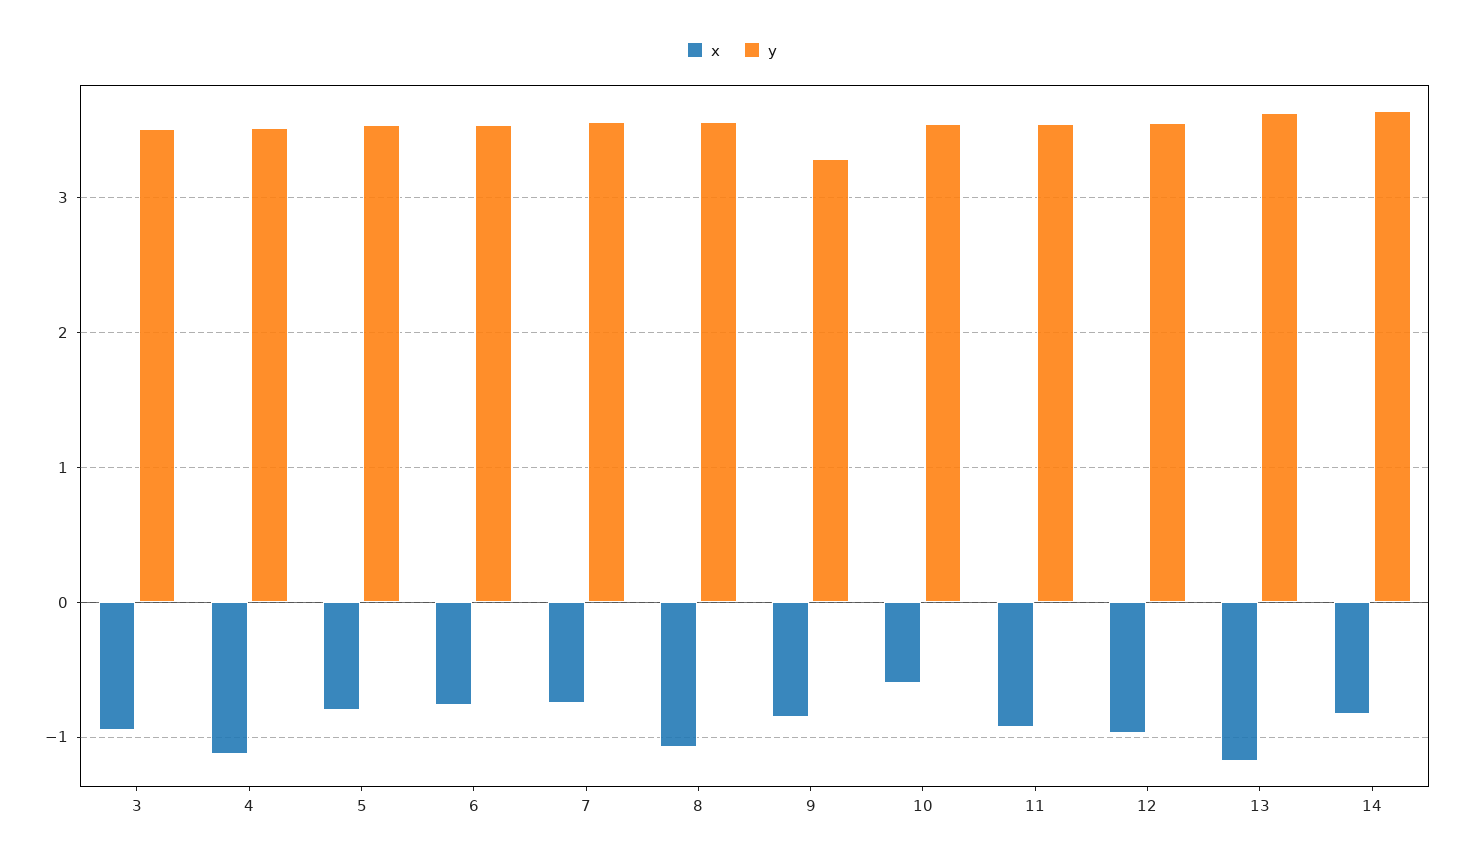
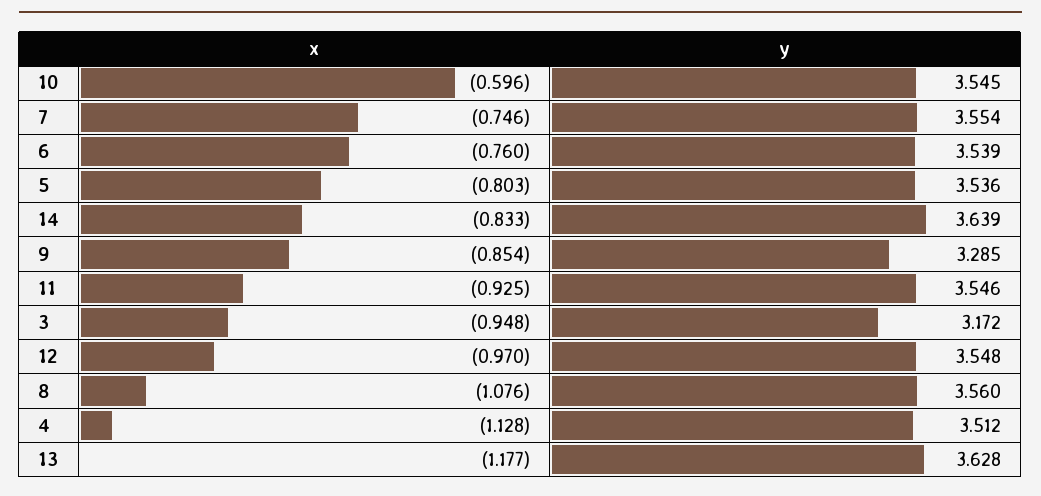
y, 3: 3.5 -> 3.172

